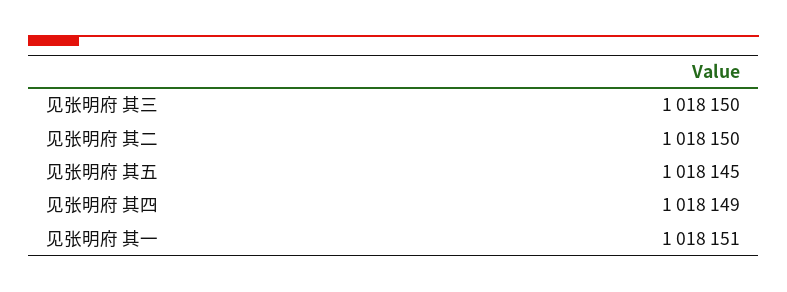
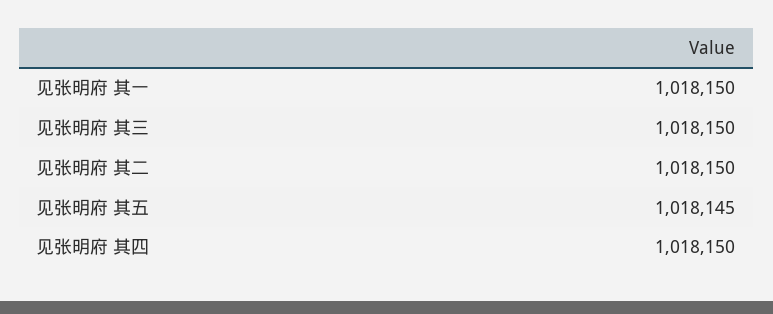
见张明府 其四: 1018149 -> 1018150
见张明府 其一: 1018151 -> 1018150

